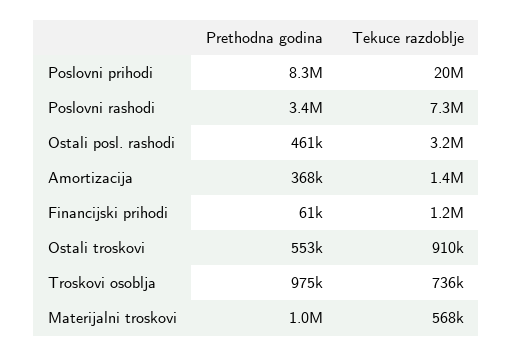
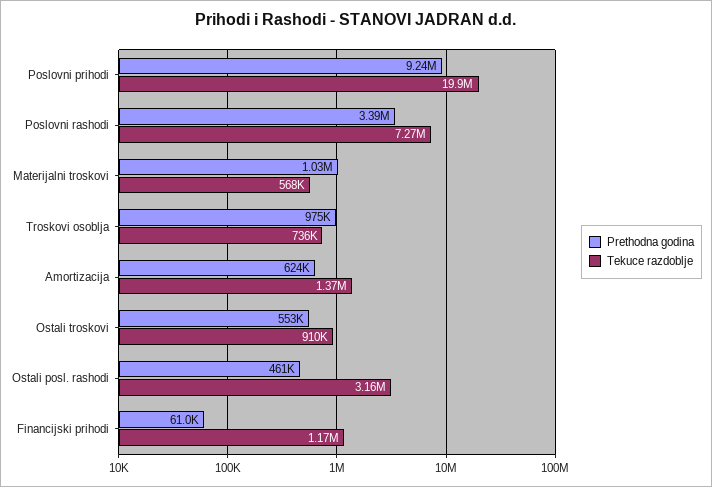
Prethodna godina, Poslovni prihodi: 8300000 -> 9240000
Prethodna godina, Amortizacija: 368000 -> 624000

